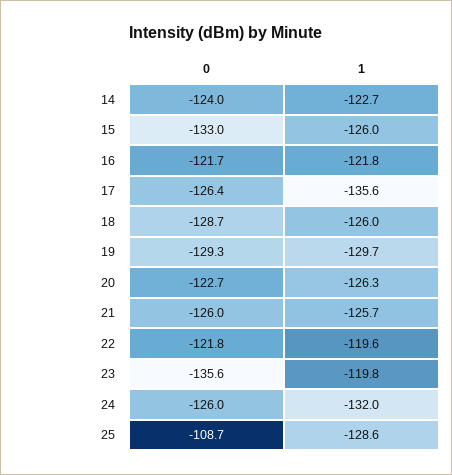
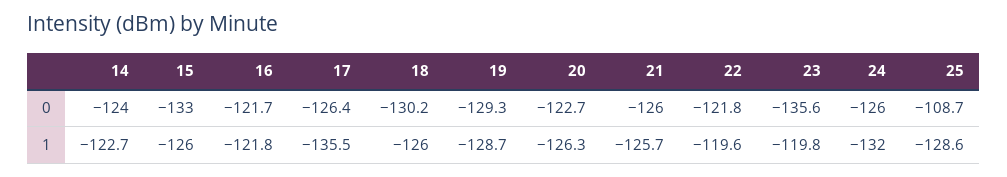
1, 17: -135.6 -> -135.5
0, 18: -128.7 -> -130.2
1, 19: -129.7 -> -128.7

